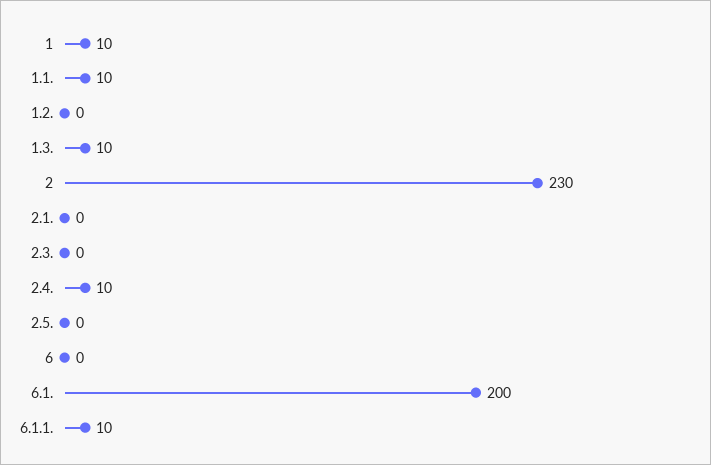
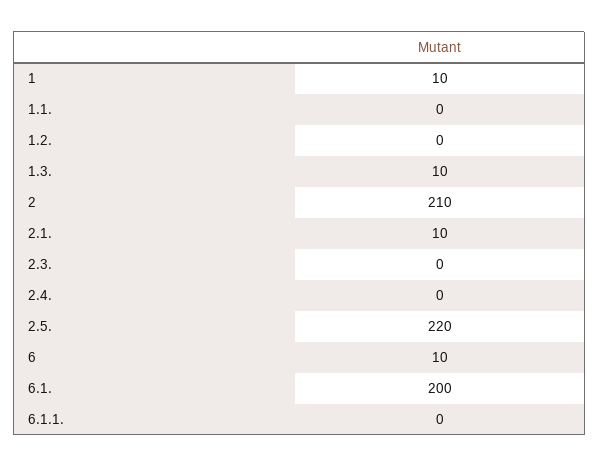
1.1.: 10 -> 0
2: 230 -> 210
2.1.: 0 -> 10
2.4.: 10 -> 0
2.5.: 0 -> 220
6: 0 -> 10
6.1.1.: 10 -> 0

